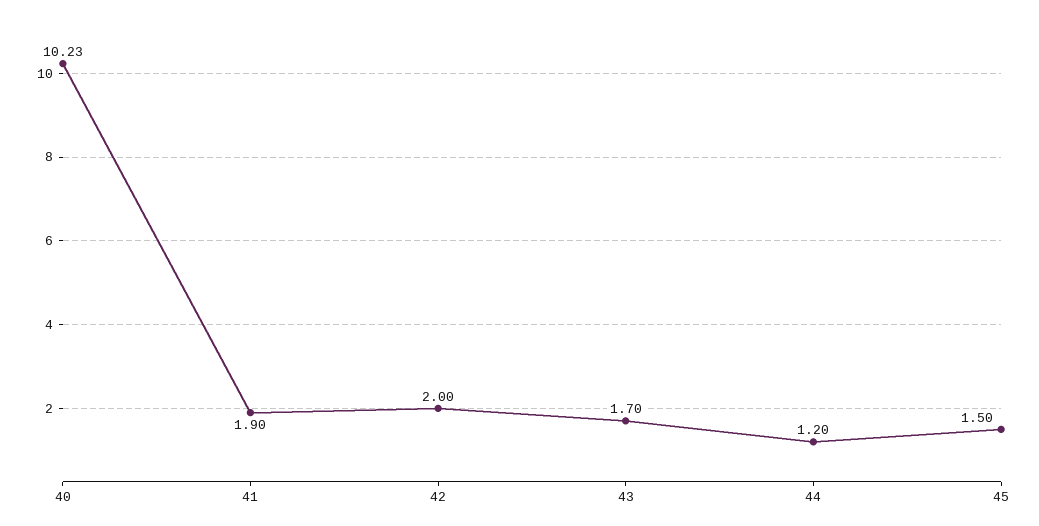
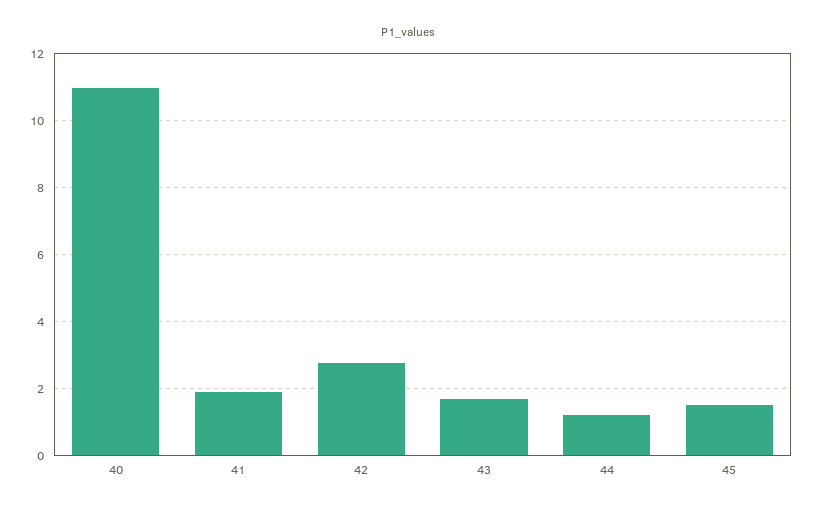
40: 10.23 -> 11
42: 2 -> 2.8

